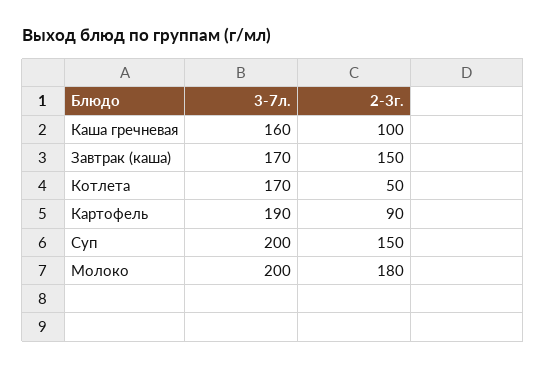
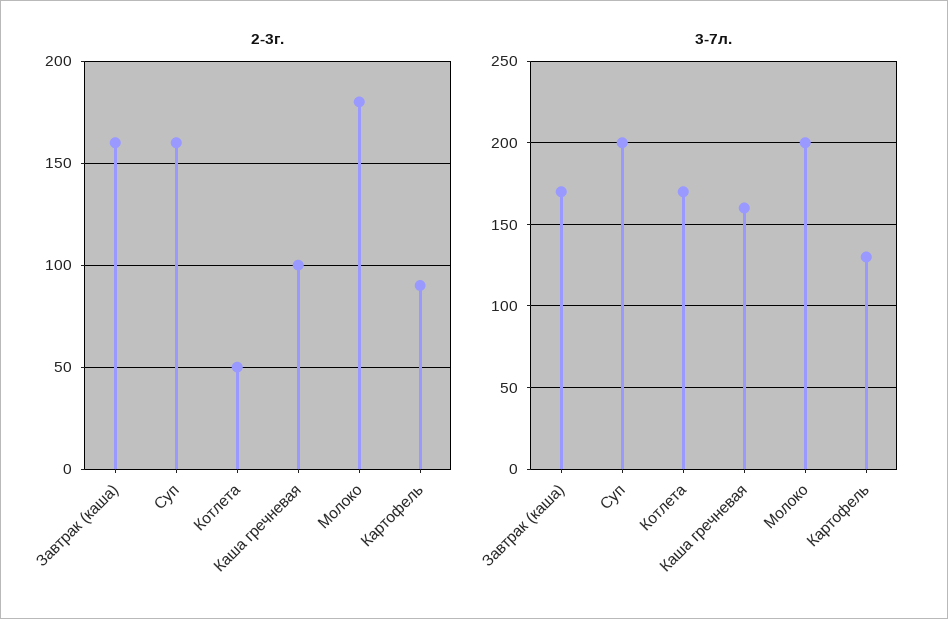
2-3г., Завтрак (каша): 150 -> 160
3-7л., Картофель: 190 -> 130
2-3г., Суп: 150 -> 160

